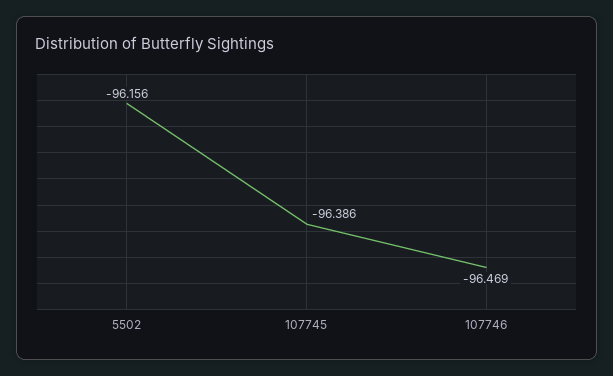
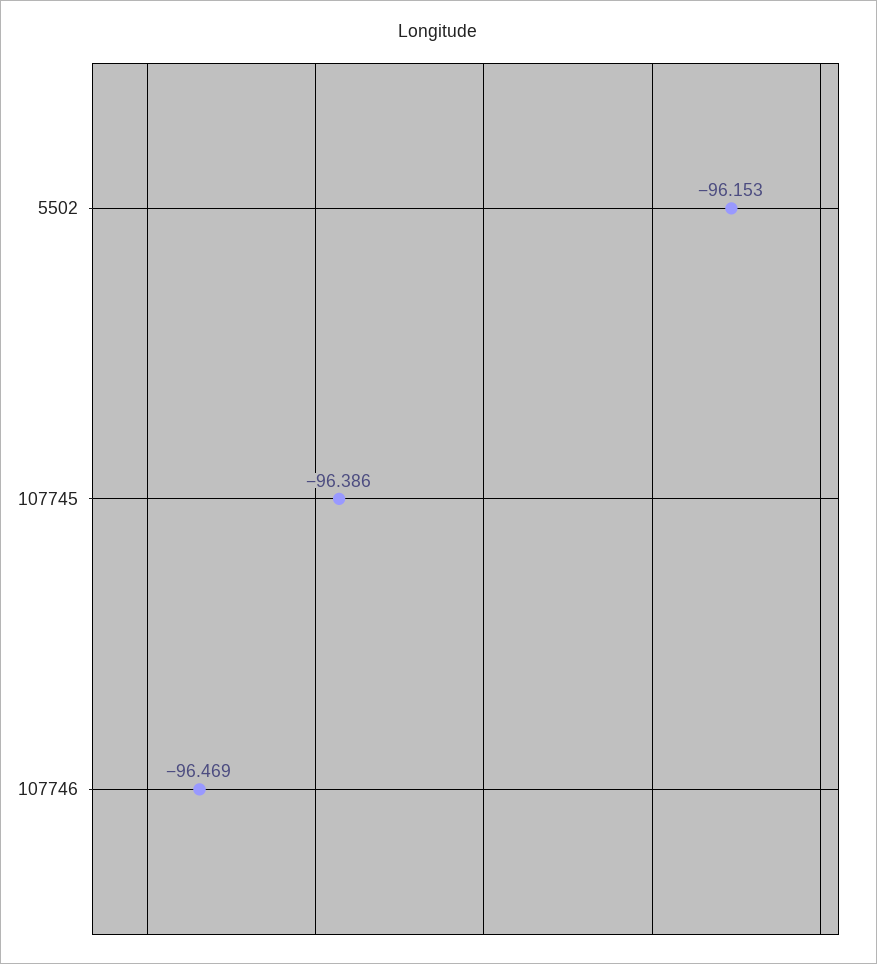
5502: -96.156 -> -96.153

